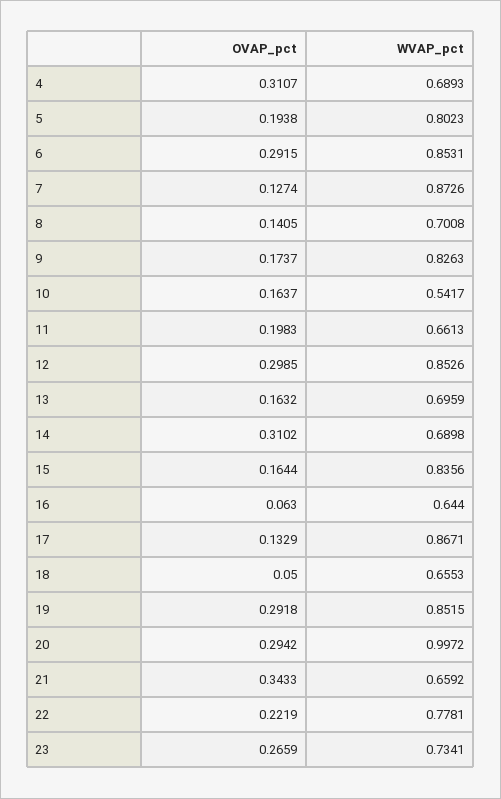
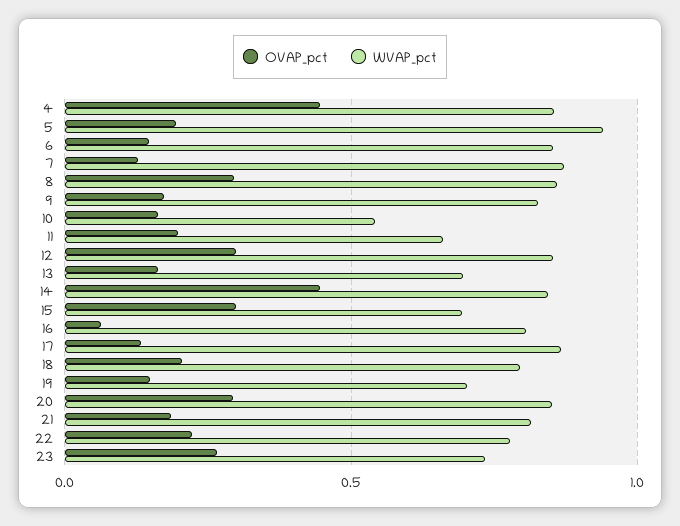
OVAP_pct, 4: 0.3107 -> 0.45
WVAP_pct, 4: 0.6893 -> 0.85
WVAP_pct, 5: 0.8023 -> 0.95
OVAP_pct, 6: 0.2915 -> 0.15
OVAP_pct, 8: 0.1405 -> 0.3
WVAP_pct, 8: 0.7008 -> 0.85
OVAP_pct, 14: 0.3102 -> 0.45
WVAP_pct, 14: 0.6898 -> 0.85
OVAP_pct, 15: 0.1644 -> 0.3
WVAP_pct, 15: 0.8356 -> 0.7
WVAP_pct, 16: 0.644 -> 0.8
OVAP_pct, 18: 0.05 -> 0.2
WVAP_pct, 18: 0.6553 -> 0.8
OVAP_pct, 19: 0.2918 -> 0.15
WVAP_pct, 19: 0.8515 -> 0.7
WVAP_pct, 20: 0.9972 -> 0.85
OVAP_pct, 21: 0.3433 -> 0.2
WVAP_pct, 21: 0.6592 -> 0.8

